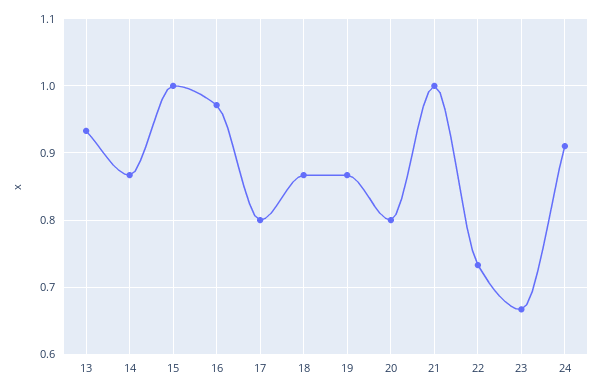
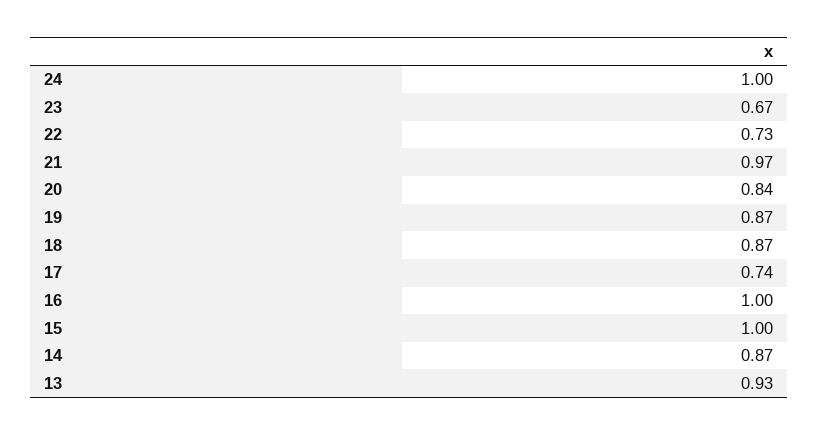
16: 0.97 -> 1
17: 0.8 -> 0.74
20: 0.8 -> 0.84
21: 1 -> 0.97
24: 0.91 -> 1

